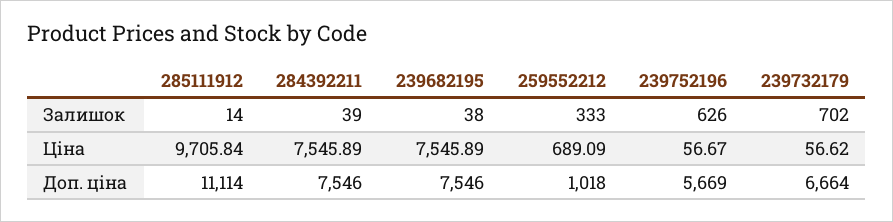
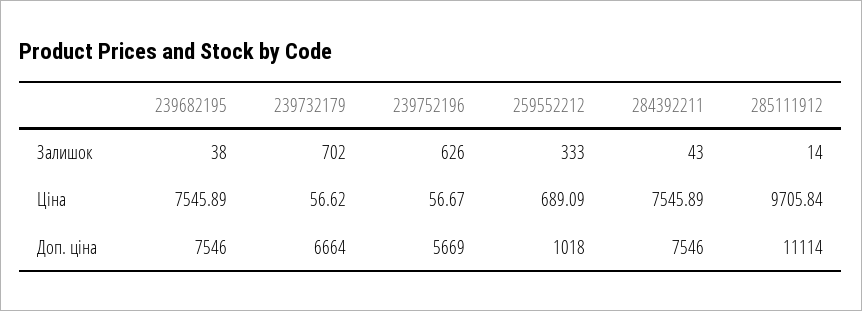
284392211, Залишок: 39 -> 43

